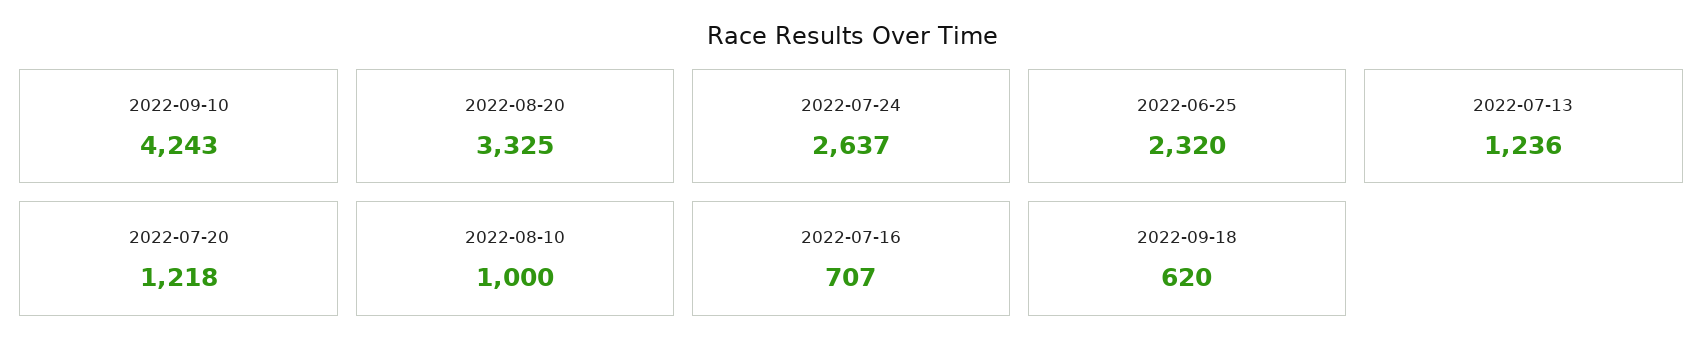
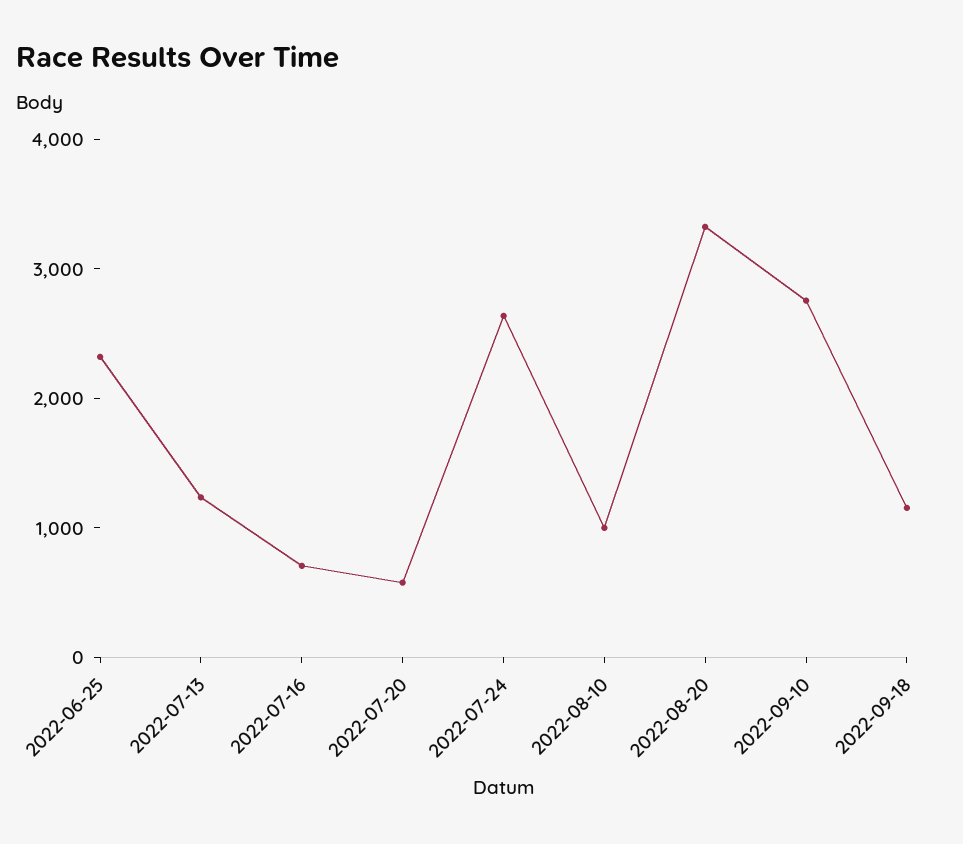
2022-09-10: 4243 -> 2800
2022-07-20: 1218 -> 600
2022-09-18: 620 -> 1200

